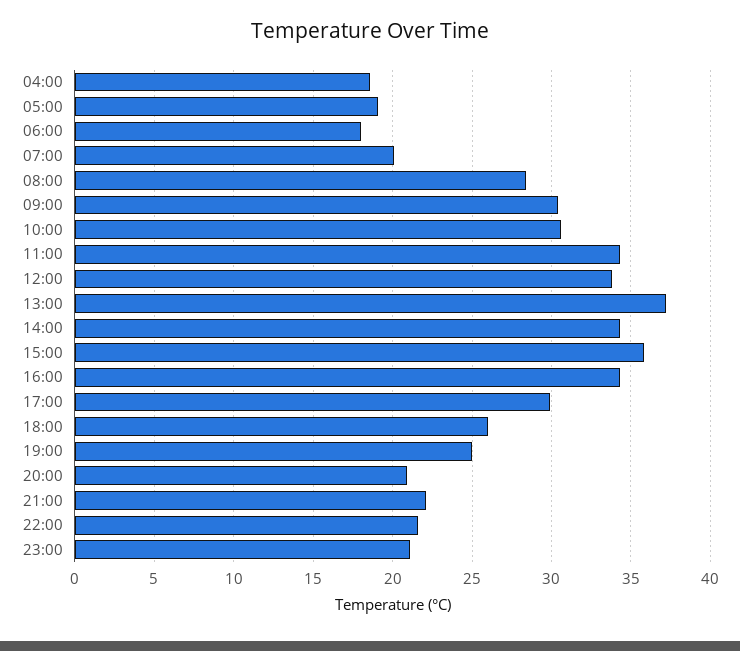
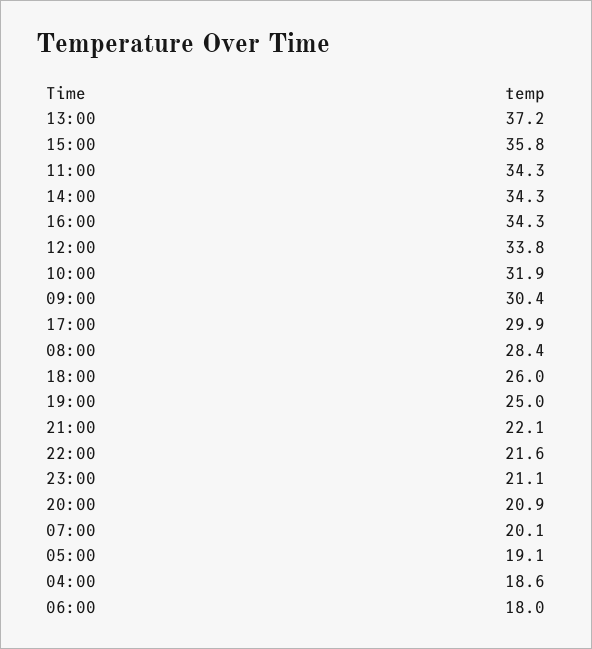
10:00: 30.5 -> 31.9

